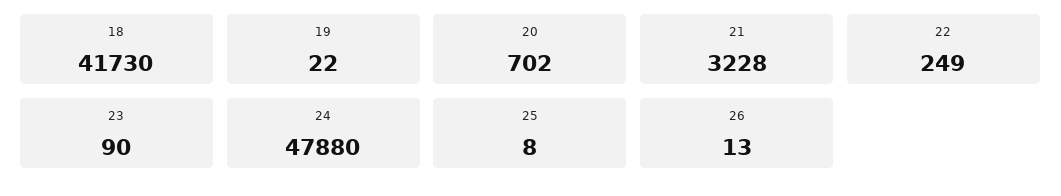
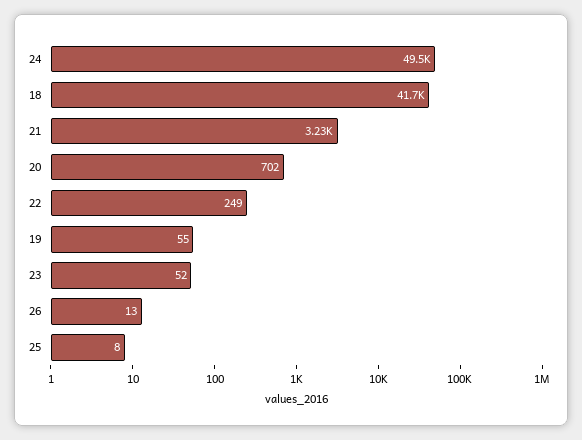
19: 22 -> 55
23: 90 -> 52
24: 47880 -> 49500

